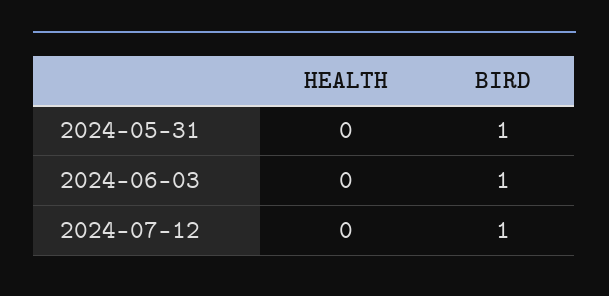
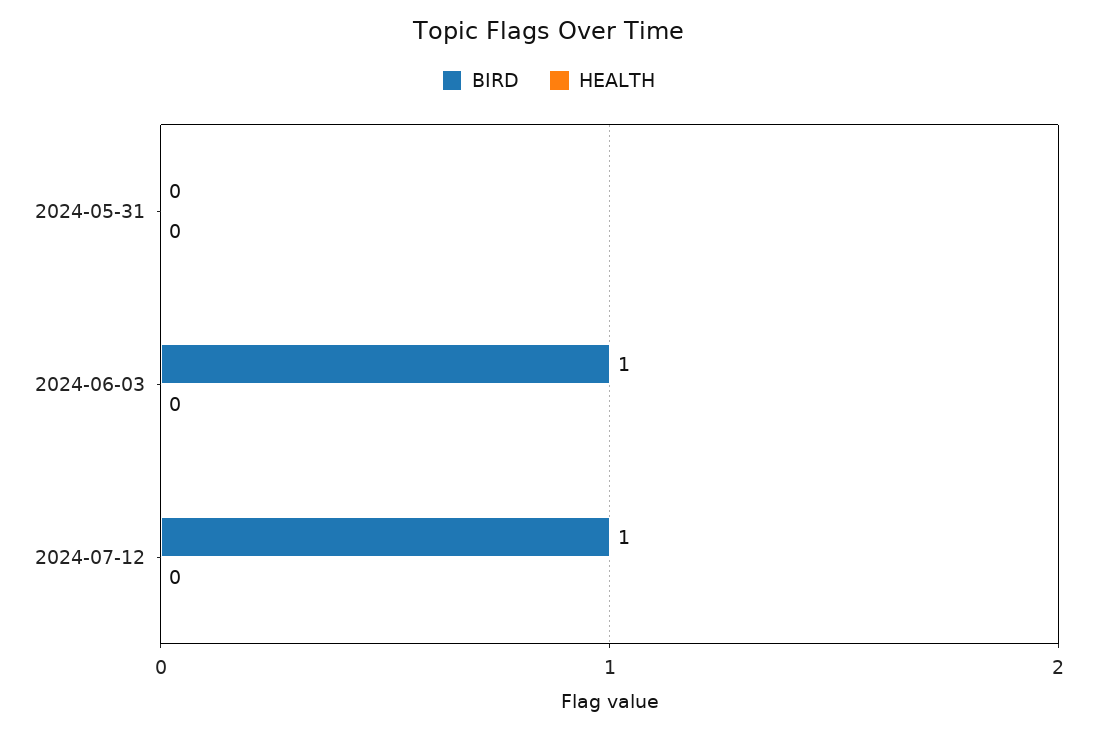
BIRD, 2024-05-31: 1 -> 0

